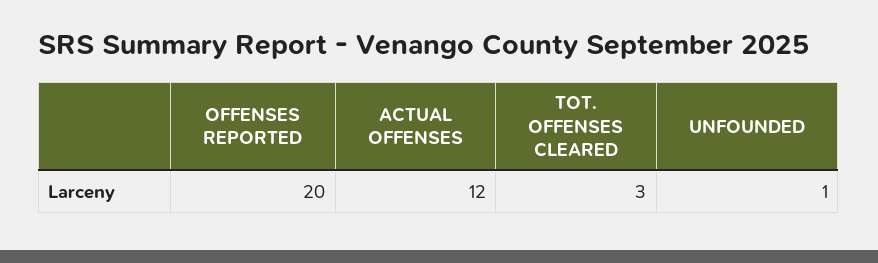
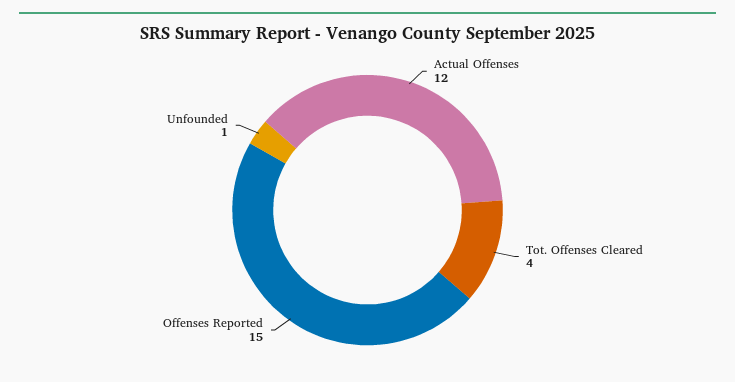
OFFENSES REPORTED: 20 -> 15
TOT. OFFENSES CLEARED: 3 -> 4

